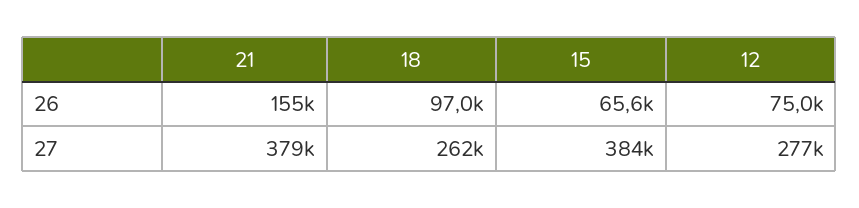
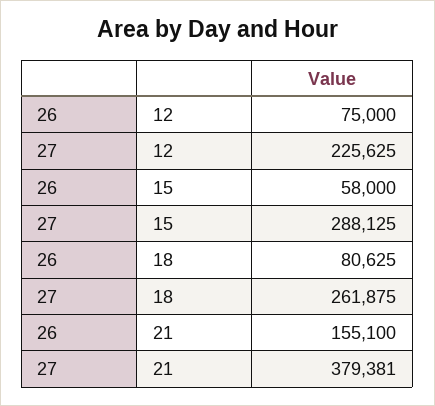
18, 26: 97000 -> 80625
15, 26: 65600 -> 58000
15, 27: 384000 -> 288125
12, 27: 277000 -> 225625

